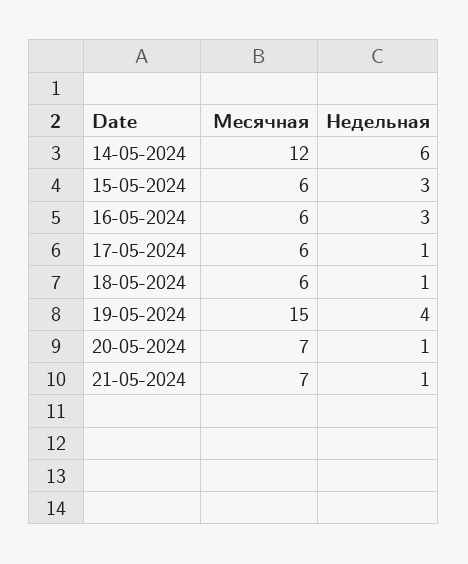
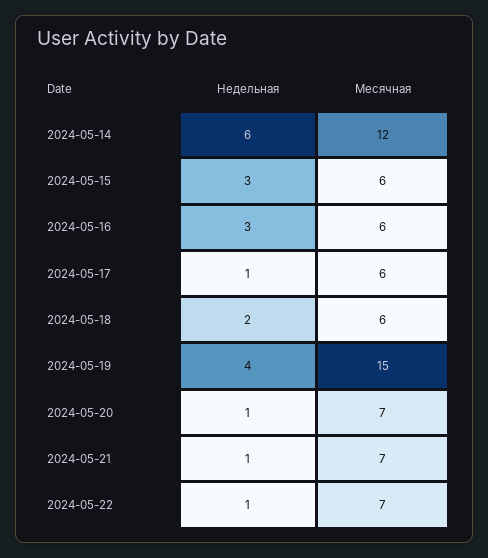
Недельная, 18-05-2024: 1 -> 2
Недельная, 2024-05-22: none -> 1
Месячная, 2024-05-22: none -> 7

